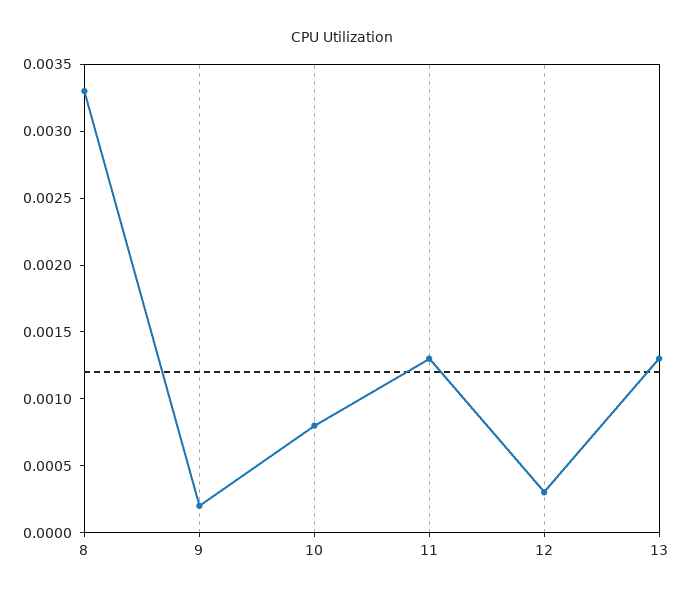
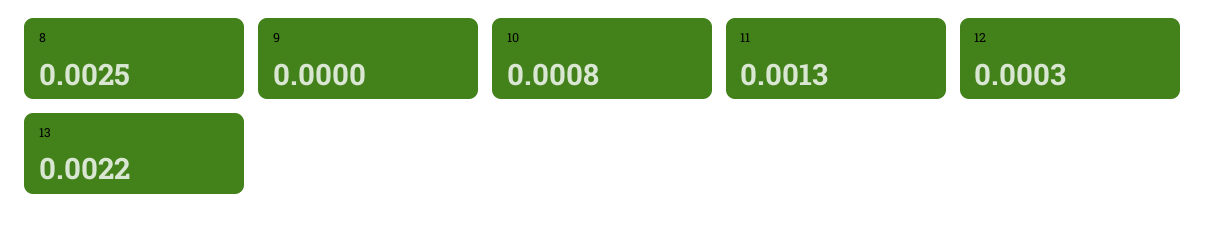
8: 0.0033 -> 0.0025
9: 0.0002 -> 0
13: 0.0013 -> 0.0022

